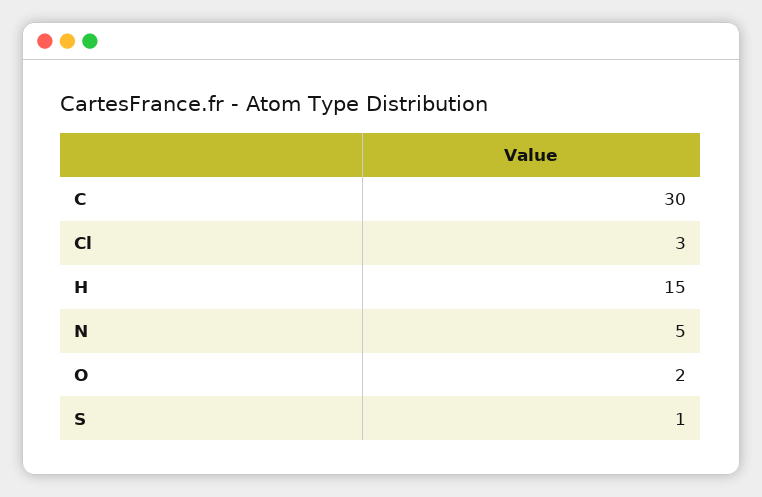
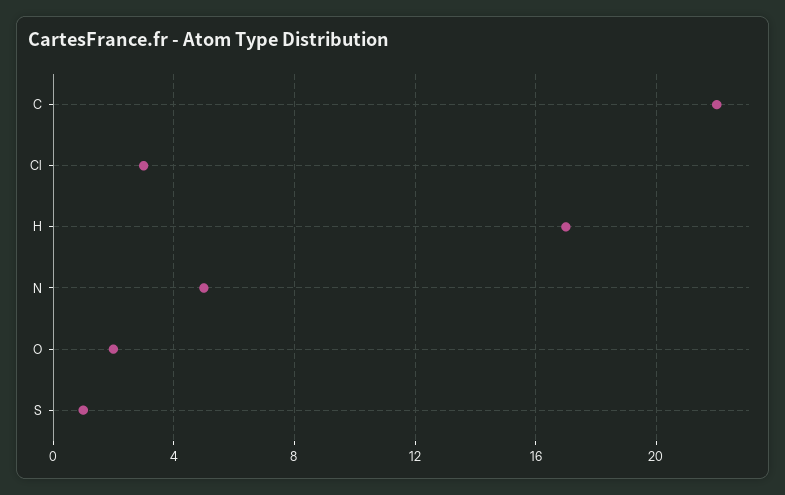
C: 30 -> 22
H: 15 -> 17

